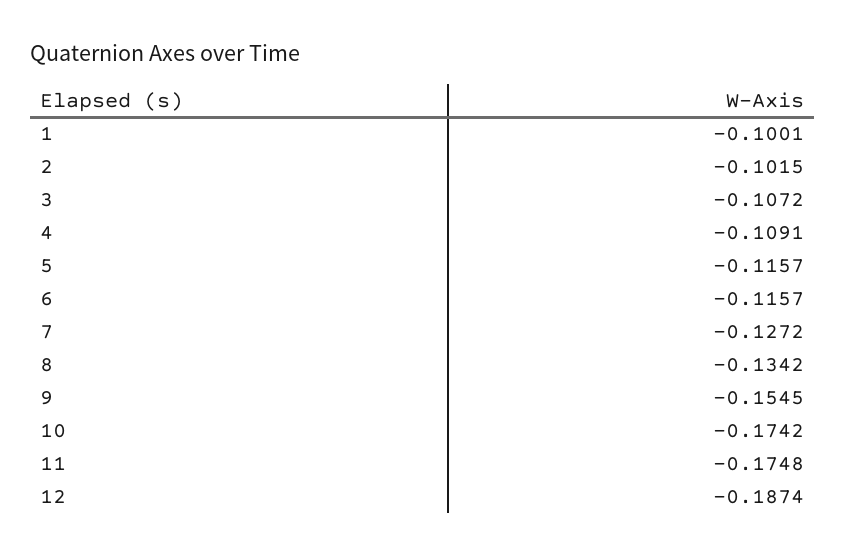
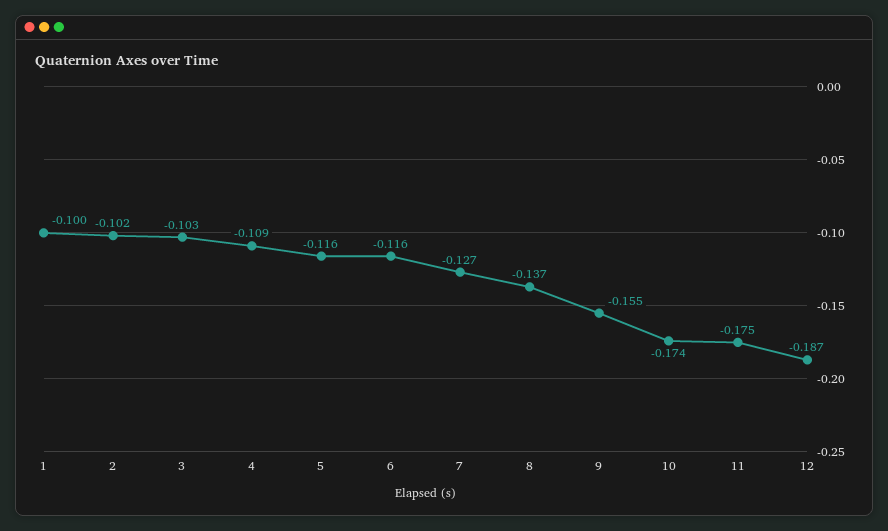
3: -0.1072 -> -0.103
8: -0.1342 -> -0.137

